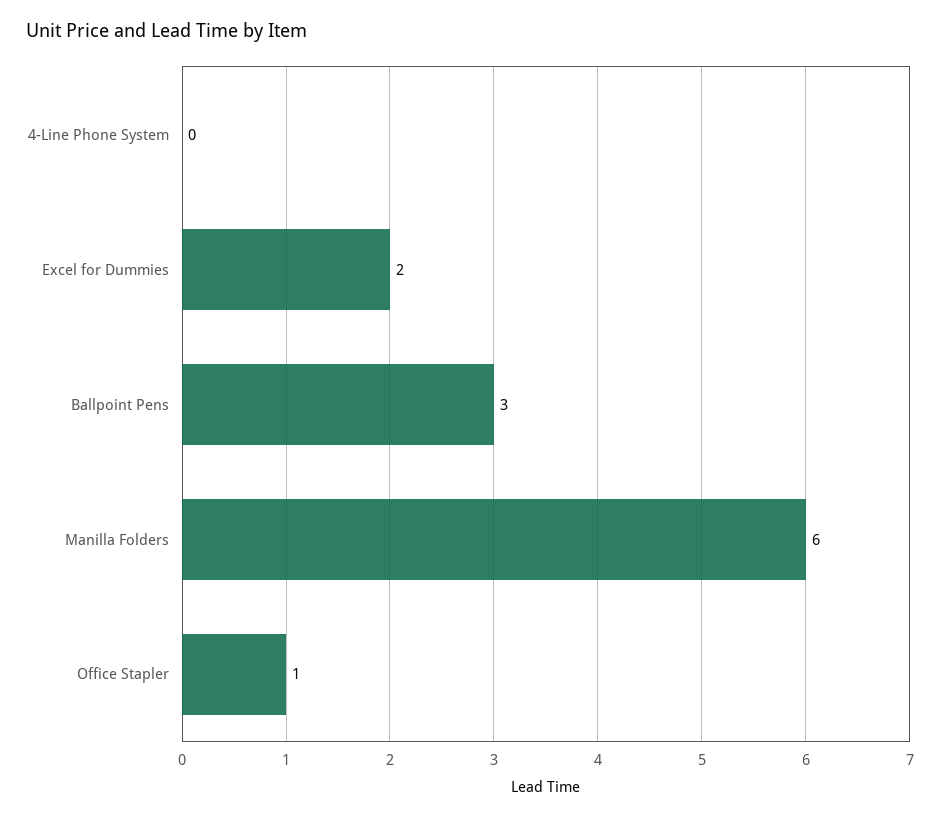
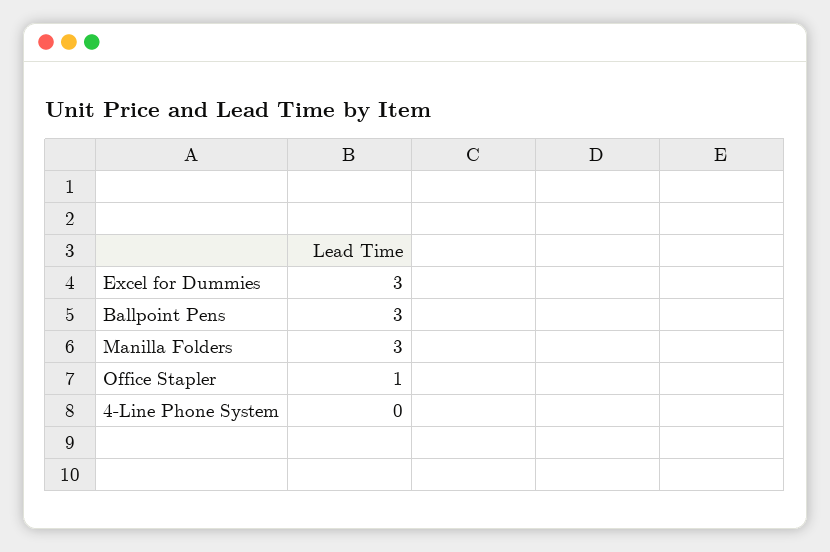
Excel for Dummies: 2 -> 3
Manilla Folders: 6 -> 3

